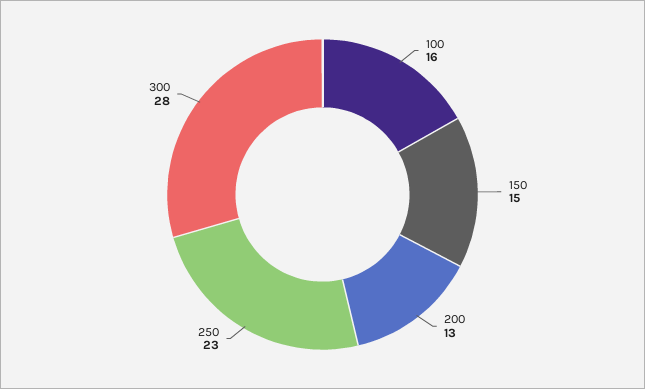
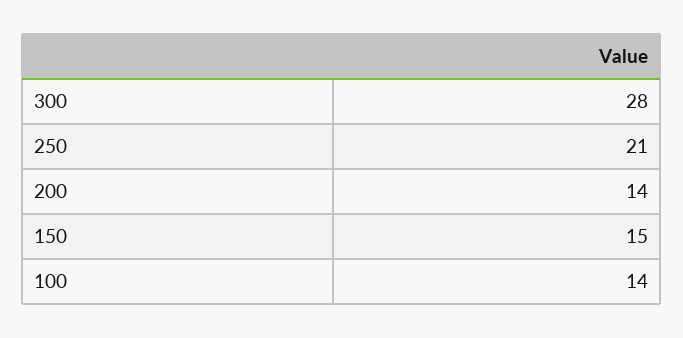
100: 16 -> 14
200: 13 -> 14
250: 23 -> 21

